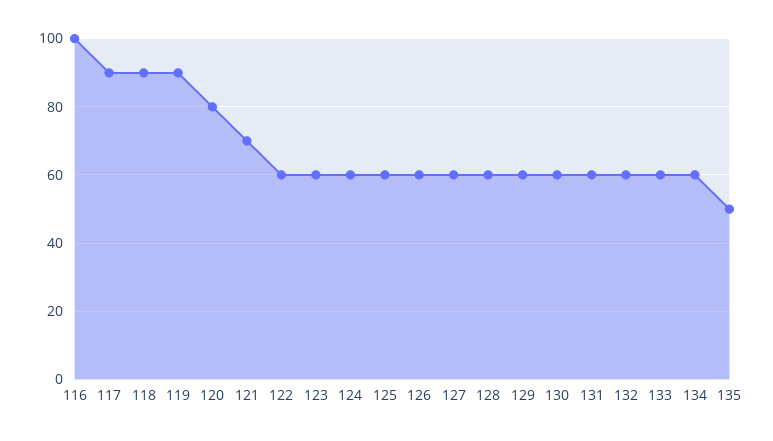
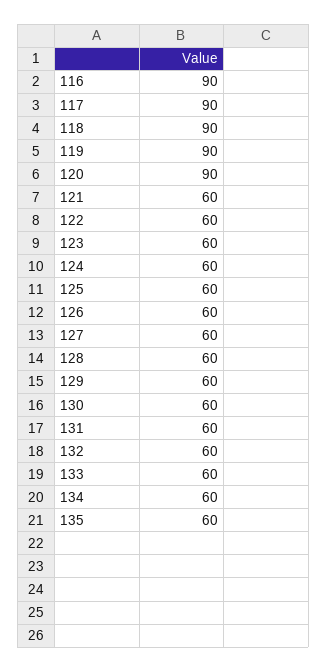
116: 100 -> 90
120: 80 -> 90
121: 70 -> 60
135: 50 -> 60

